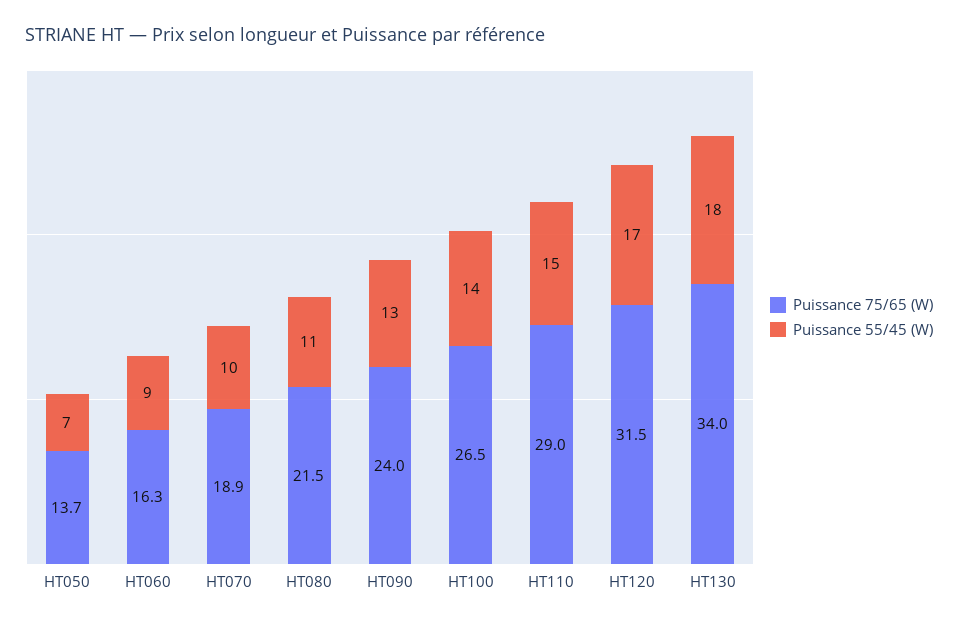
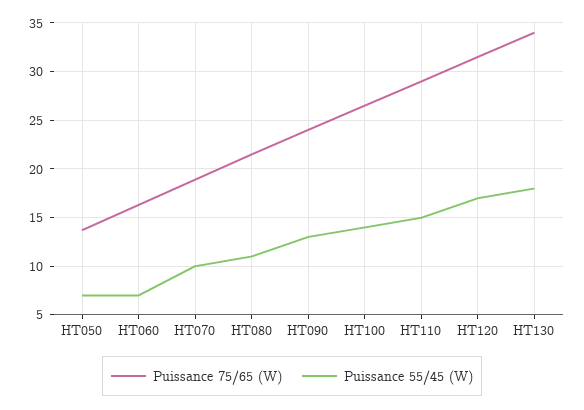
Puissance 55/45 (W), HT060: 9 -> 7

